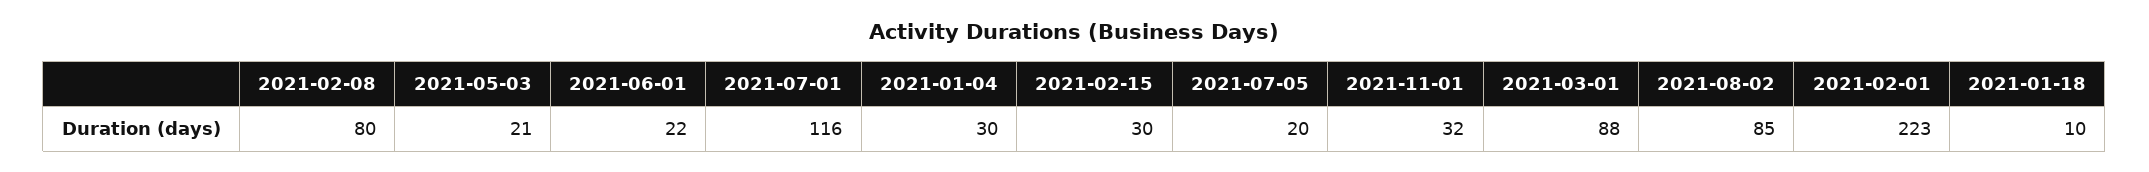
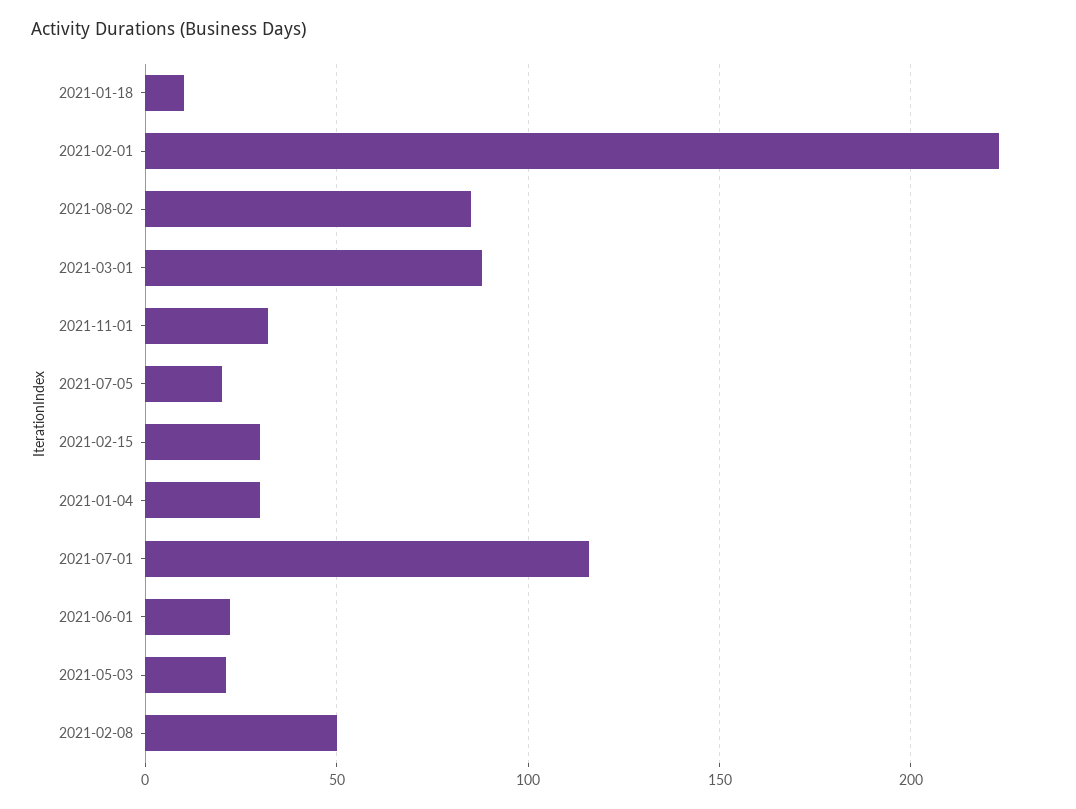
2021-02-08: 80 -> 50

